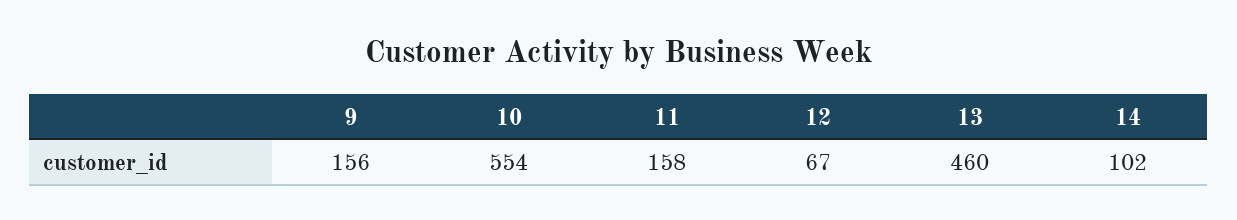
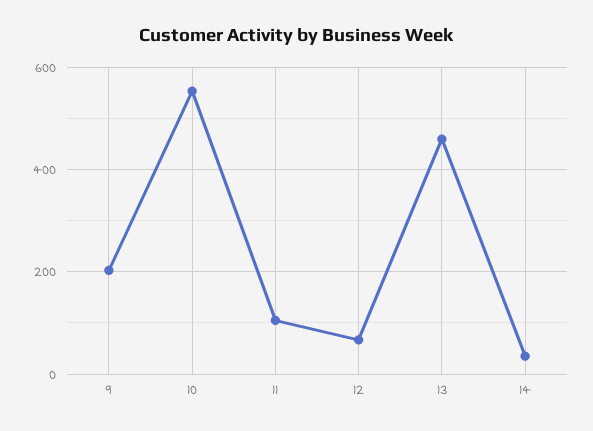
9: 156 -> 200
11: 158 -> 100
14: 102 -> 40

